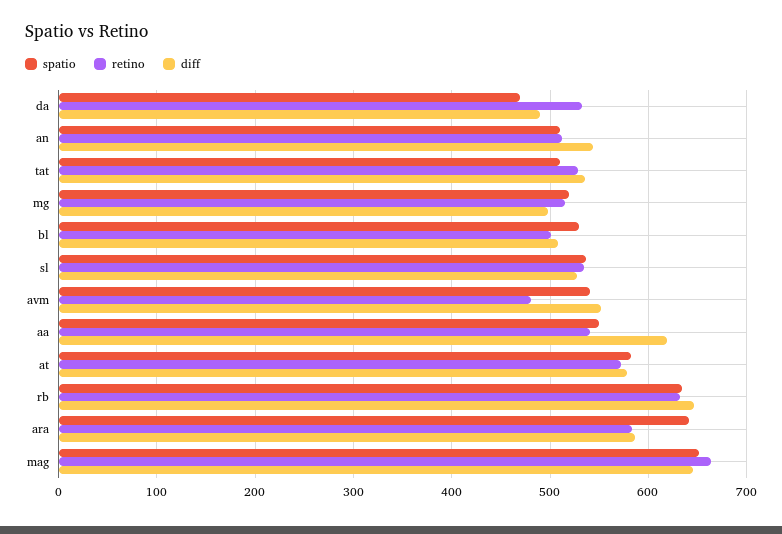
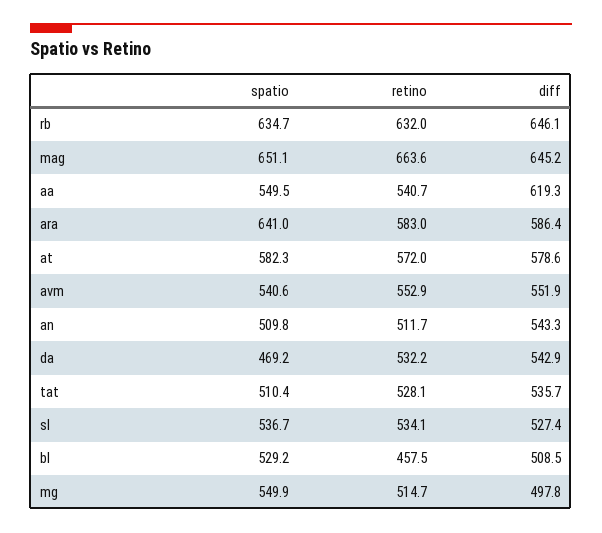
diff, da: 490 -> 542.9
spatio, mg: 520 -> 549.9
retino, bl: 500 -> 457.5
retino, avm: 480 -> 552.9

